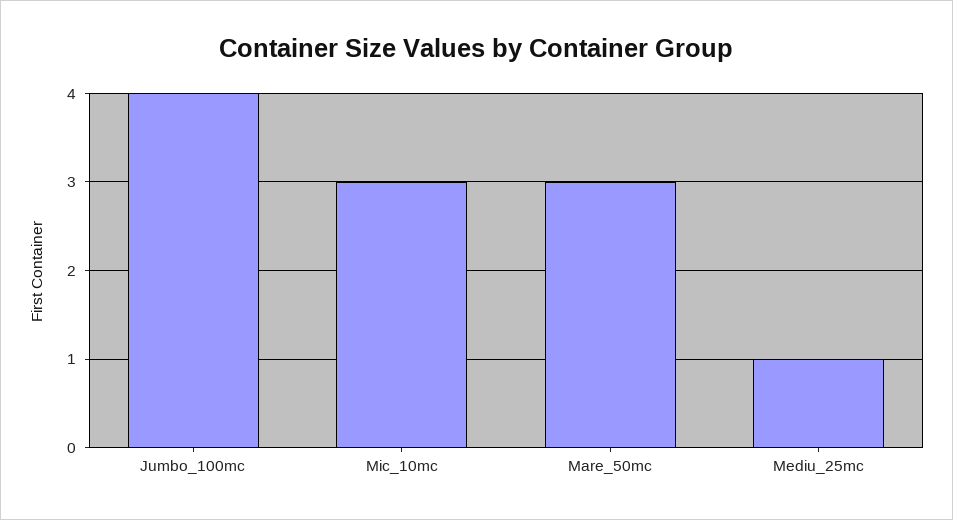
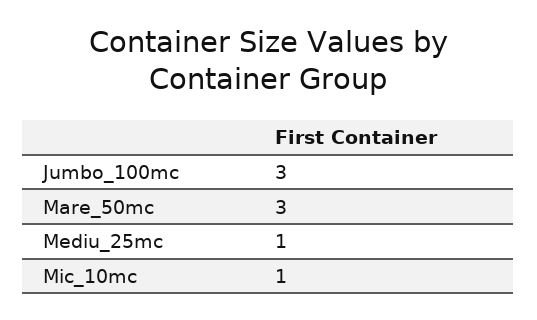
Jumbo_100mc: 4 -> 3
Mic_10mc: 3 -> 1

